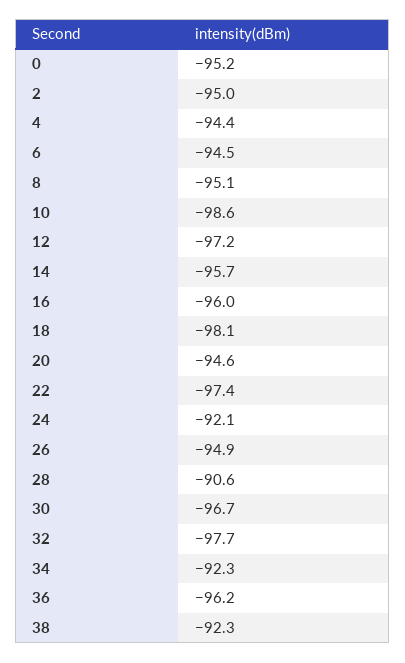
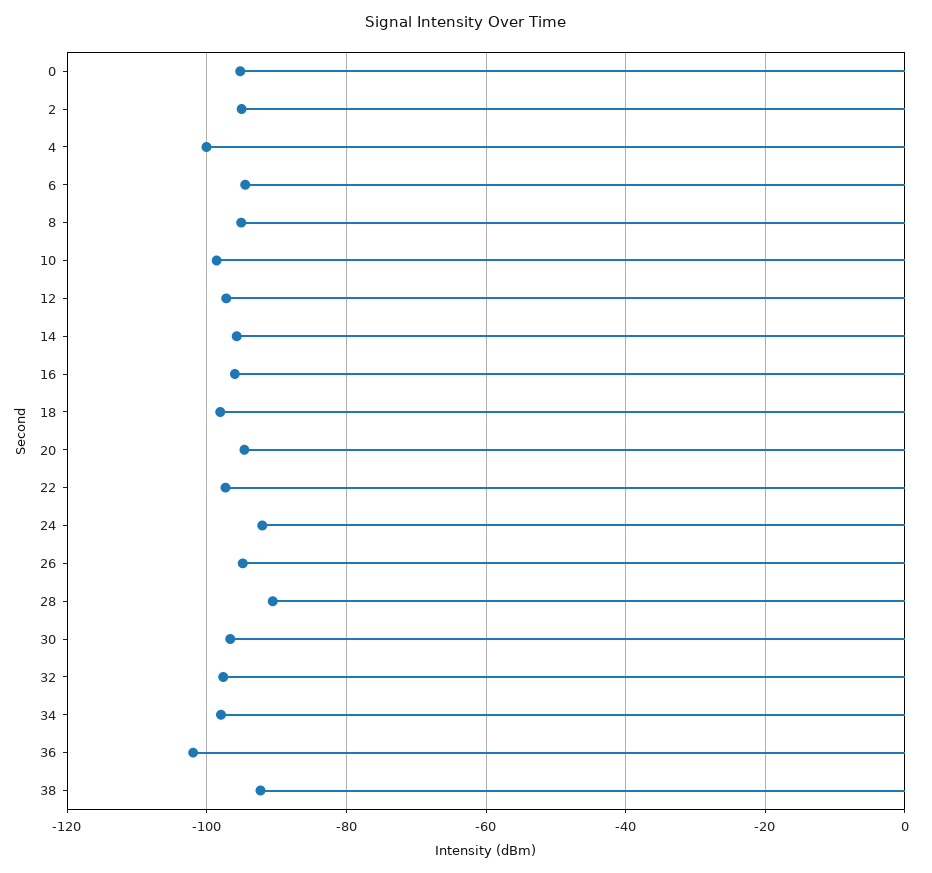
4: -94.4 -> -100
34: -92.3 -> -98
36: -96.2 -> -102

